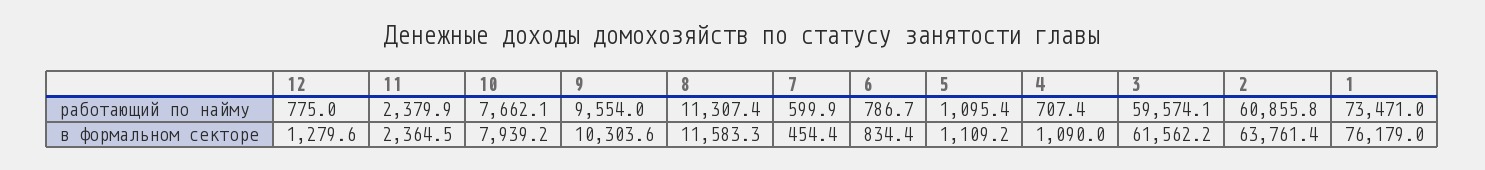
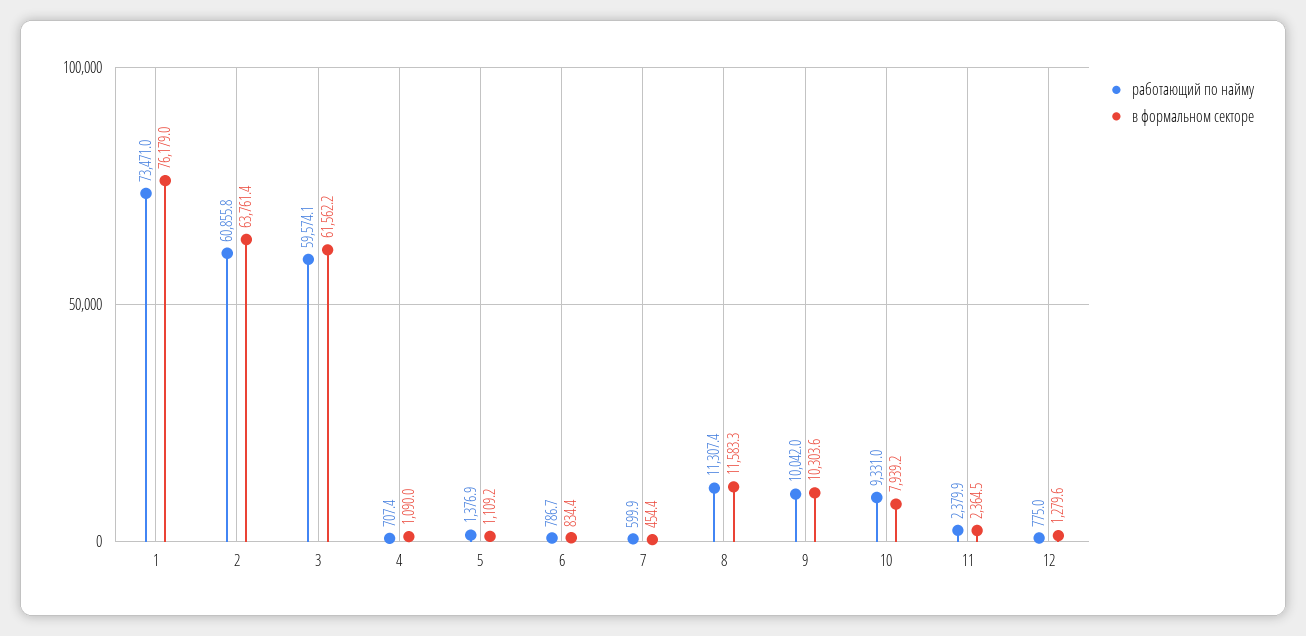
работающий по найму, 10: 7662.1 -> 9331
работающий по найму, 9: 9554 -> 10042
работающий по найму, 5: 1095.4 -> 1376.9

